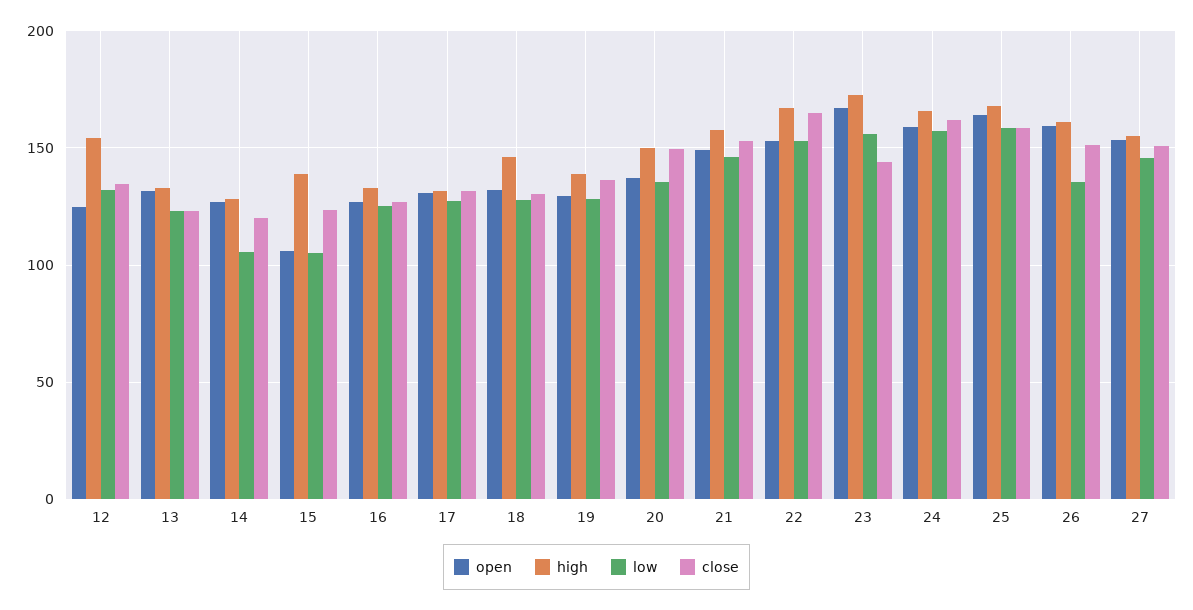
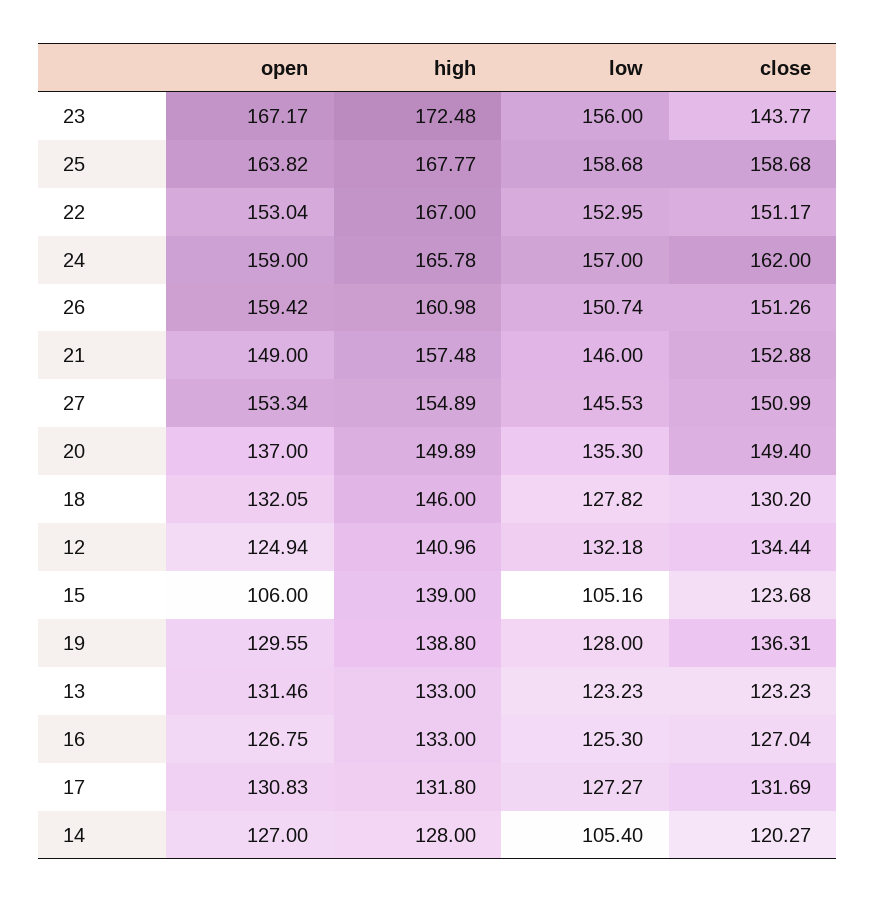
high, 12: 155 -> 140.96
close, 22: 165 -> 151.17
low, 26: 135 -> 150.74

